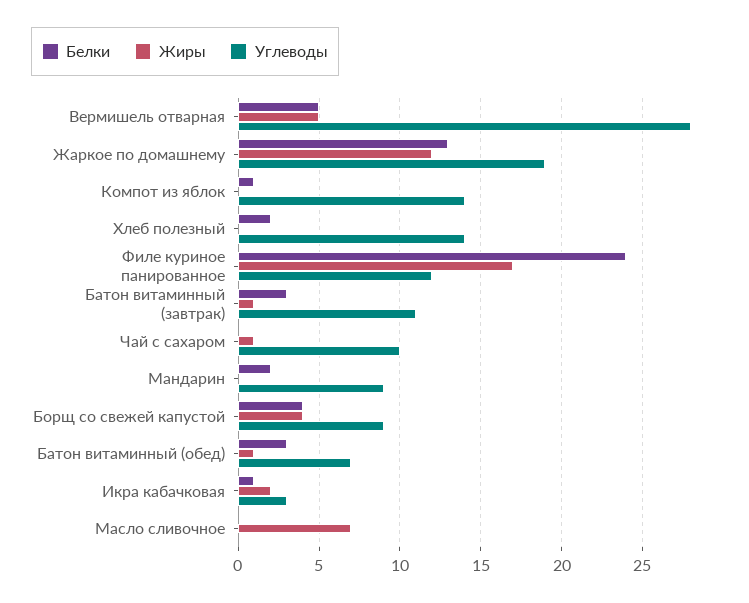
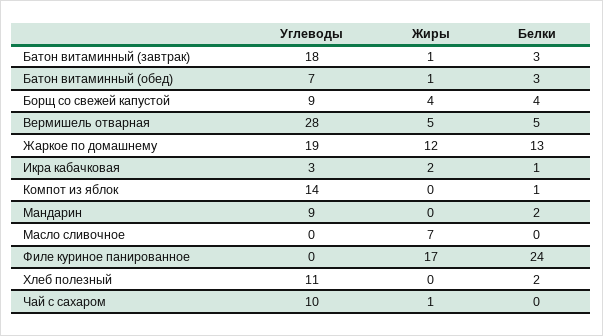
Углеводы, Хлеб полезный: 14 -> 11
Углеводы, Филе куриное панированное: 12 -> 0
Углеводы, Батон витаминный (завтрак): 11 -> 18

